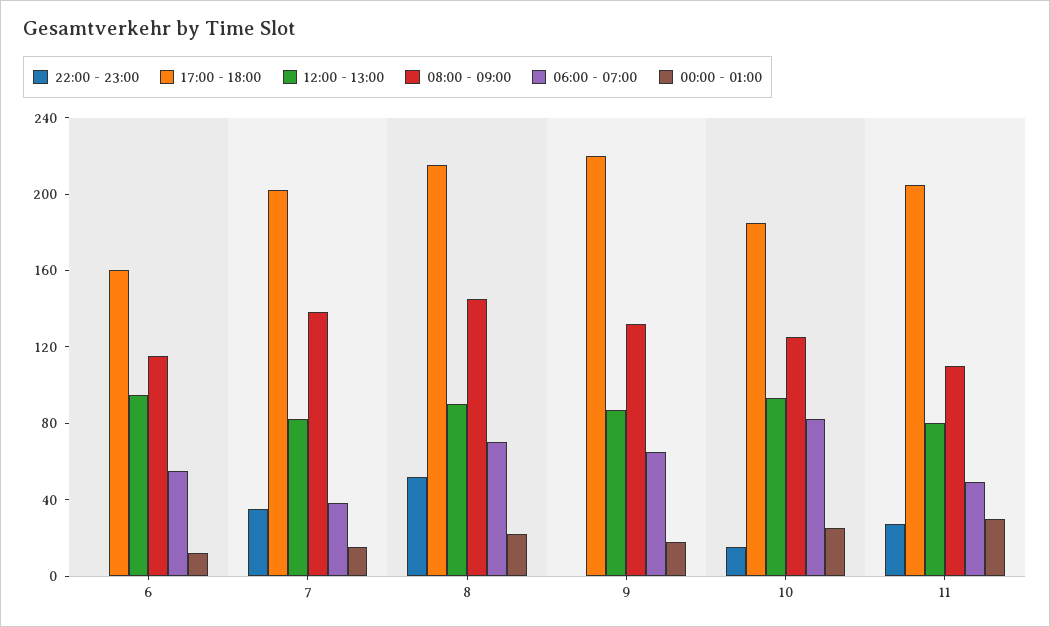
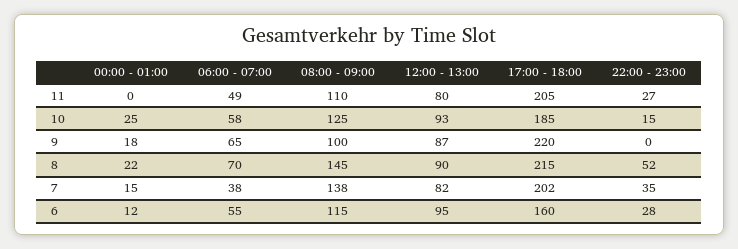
22:00 - 23:00, 6: 0 -> 28
08:00 - 09:00, 9: 130 -> 100
06:00 - 07:00, 10: 80 -> 58
00:00 - 01:00, 11: 30 -> 0

